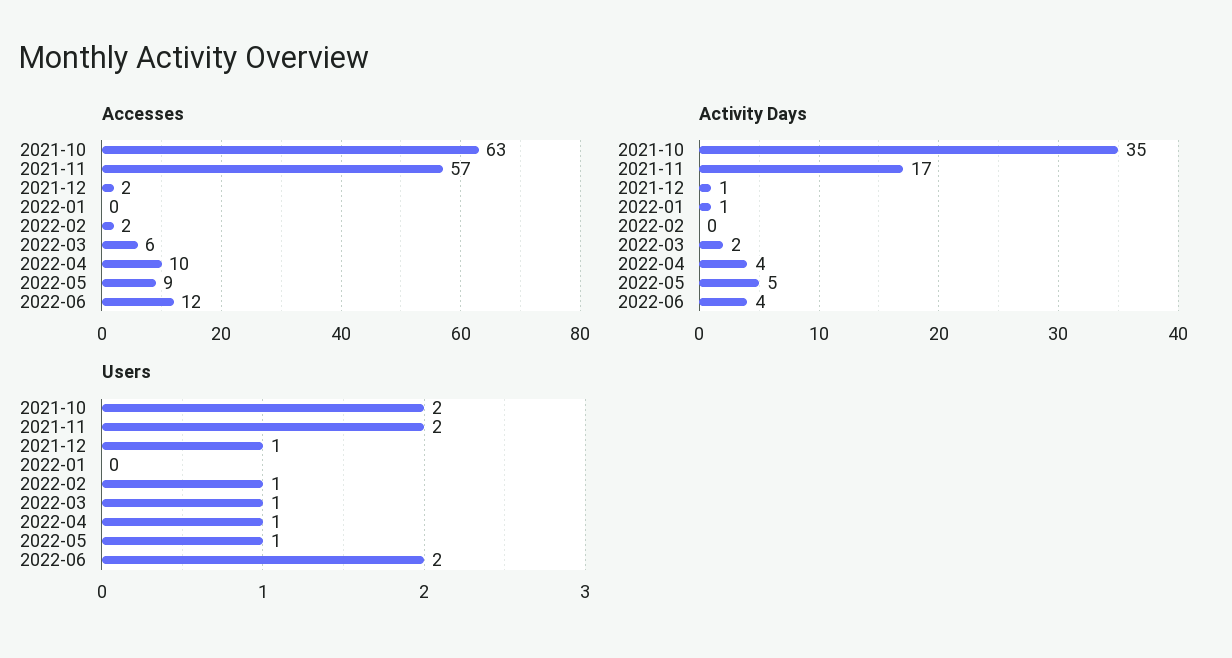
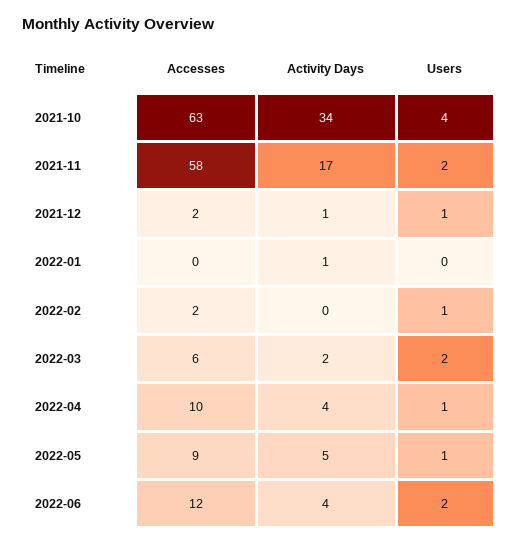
Accesses, 2021-11: 57 -> 58
Activity Days, 2021-10: 35 -> 34
Users, 2021-10: 2 -> 4
Users, 2022-03: 1 -> 2

